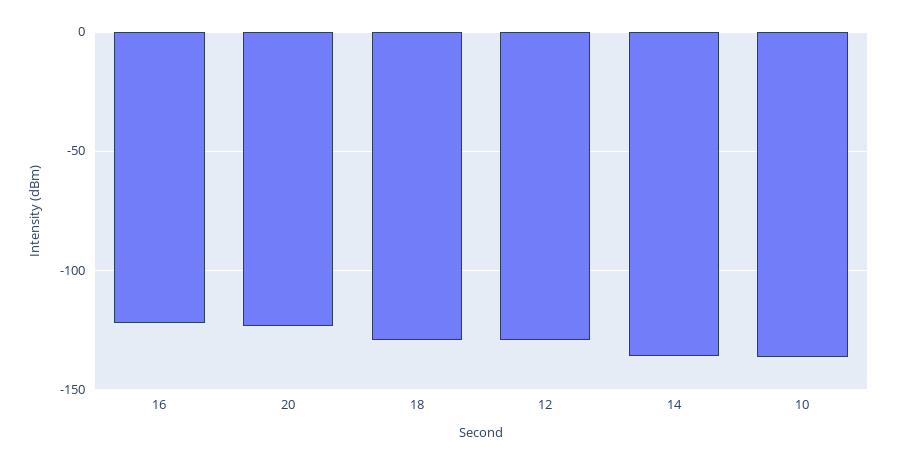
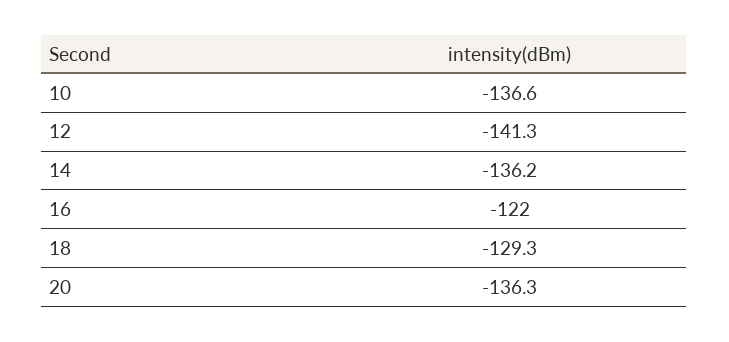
20: -125 -> -136.3
12: -130 -> -141.3

